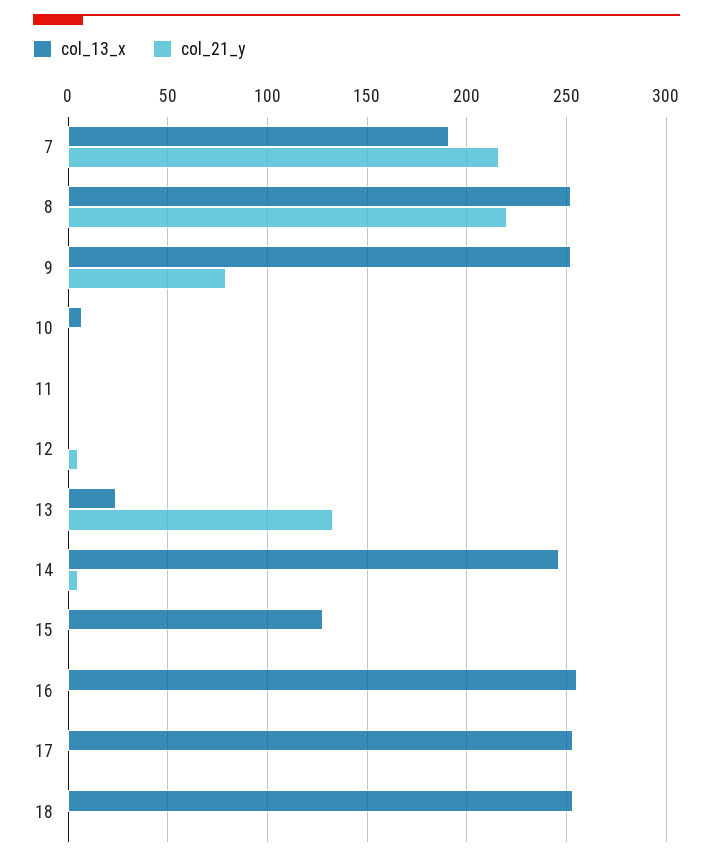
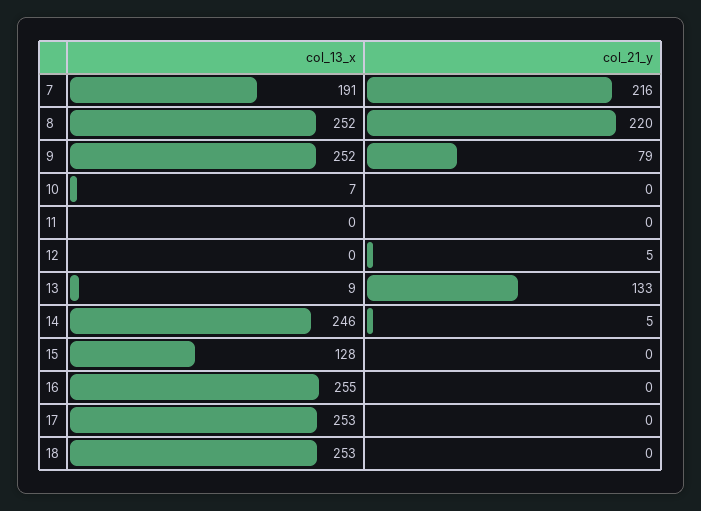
col_13_x, 13: 25 -> 9

